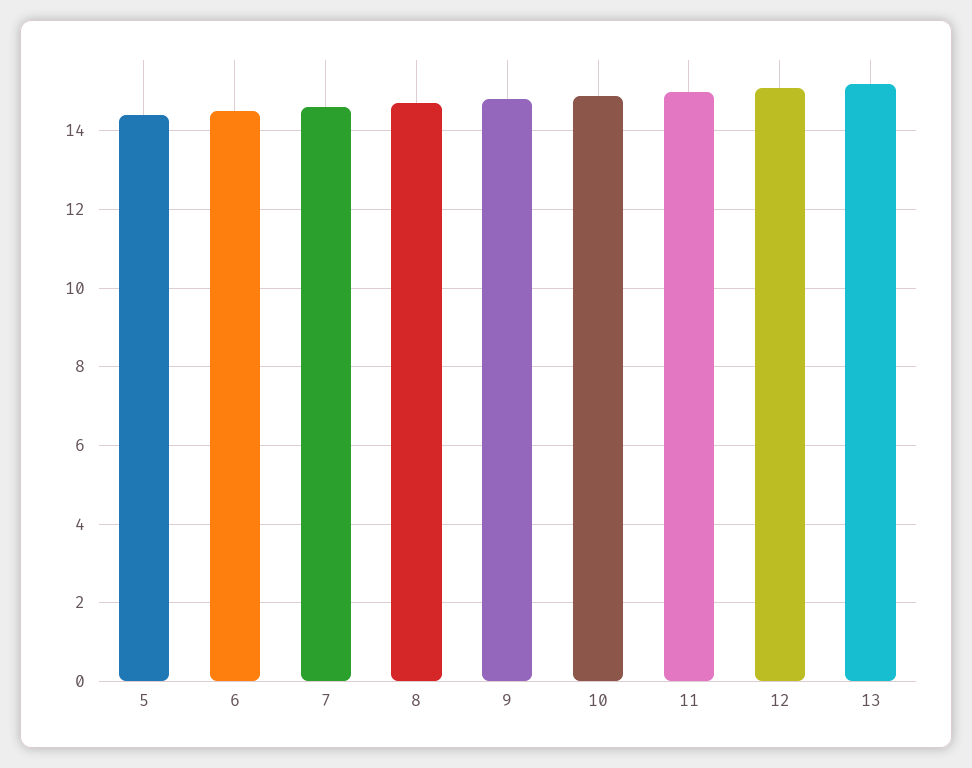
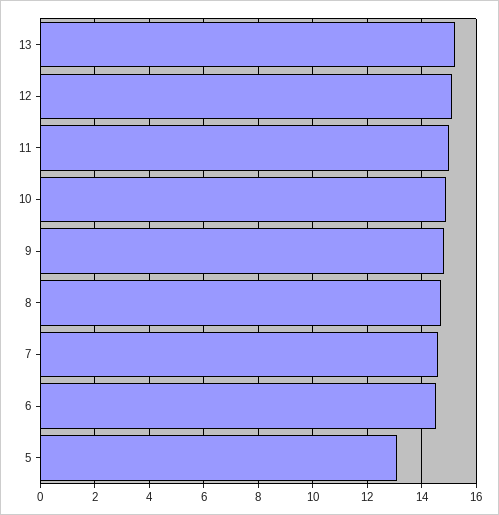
5: 14.5 -> 13

